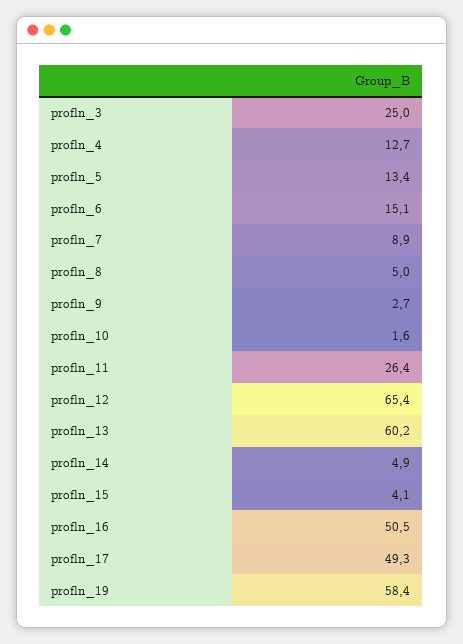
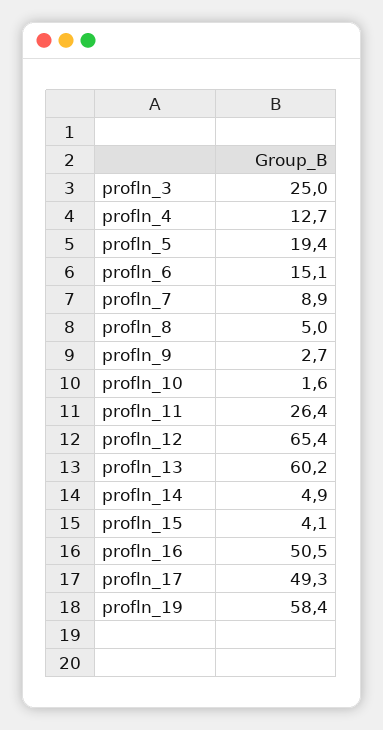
profln_5: 13.4 -> 19.4

